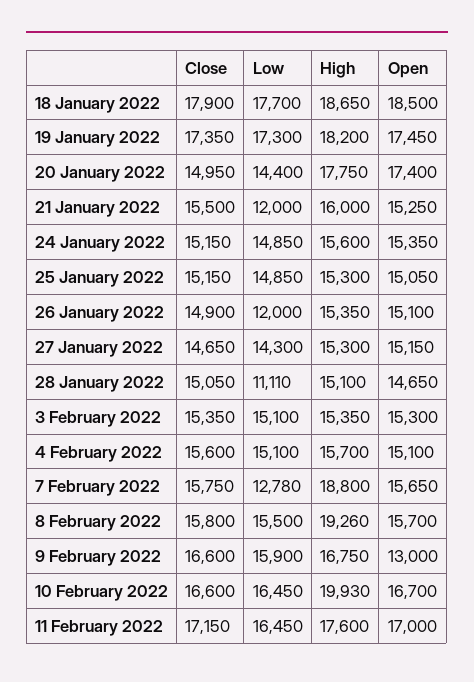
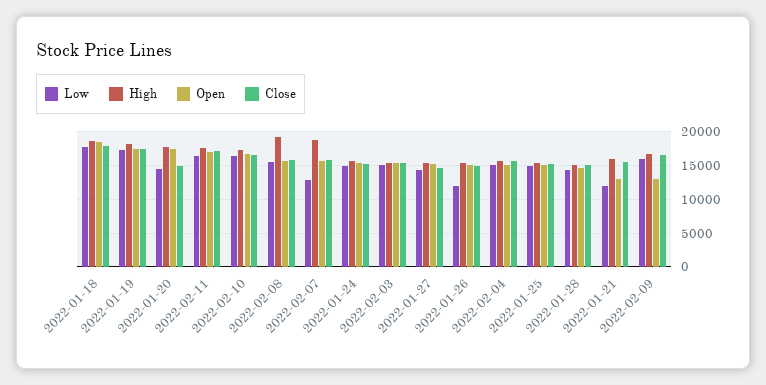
Open, 21 January 2022: 15250 -> 13000
Low, 28 January 2022: 11110 -> 14000
High, 10 February 2022: 19930 -> 17000

